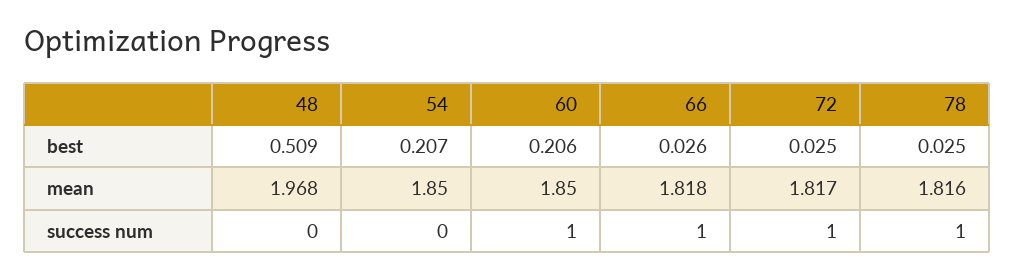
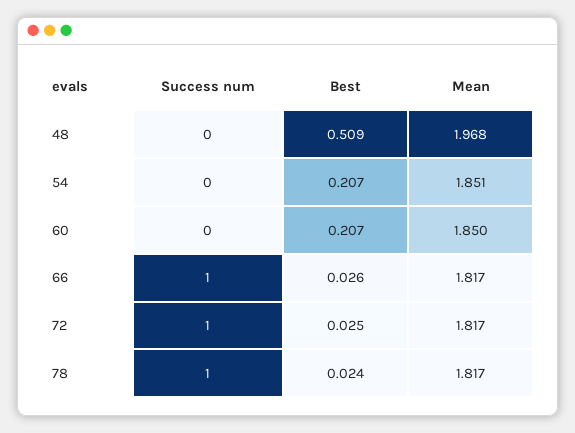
60, best: 0.206 -> 0.207
78, best: 0.025 -> 0.024
54, mean: 1.85 -> 1.851
66, mean: 1.818 -> 1.817
78, mean: 1.816 -> 1.817
60, success num: 1 -> 0

